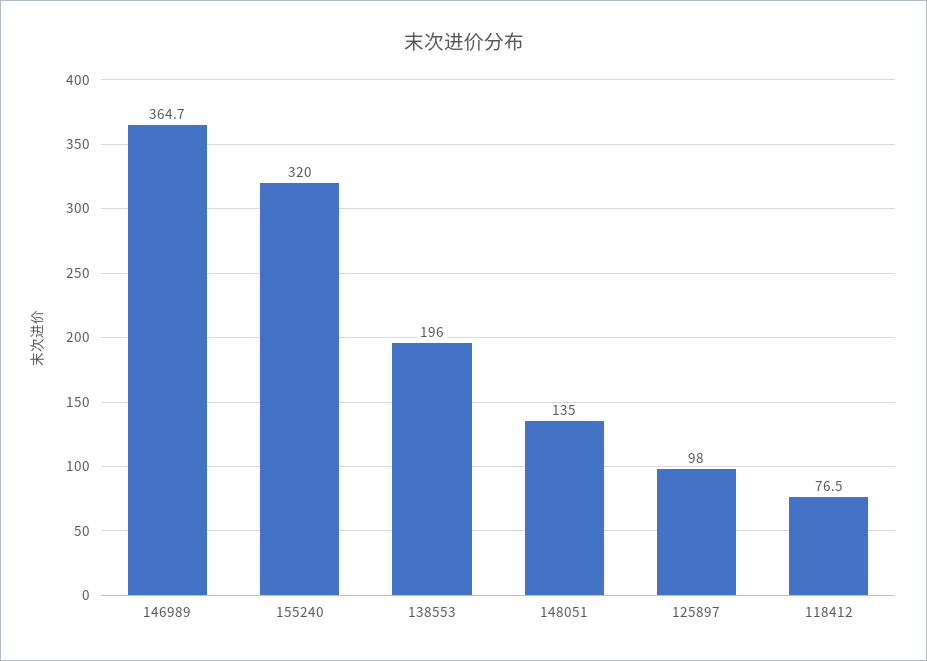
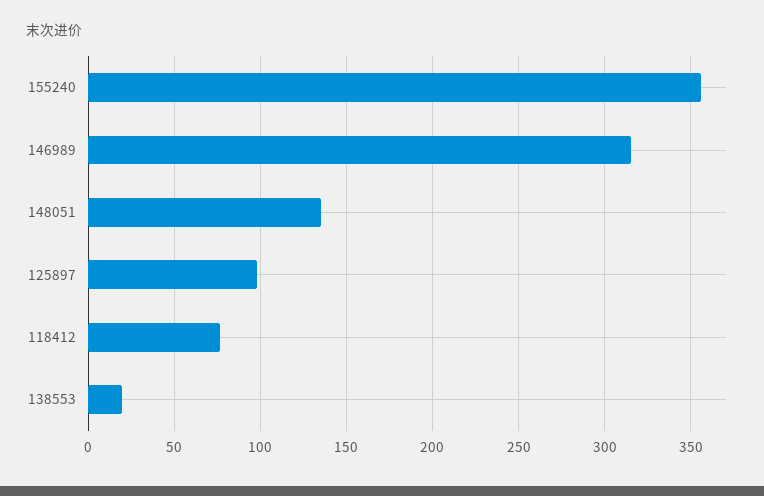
146989: 364.7 -> 315
155240: 320 -> 355
138553: 196 -> 20

